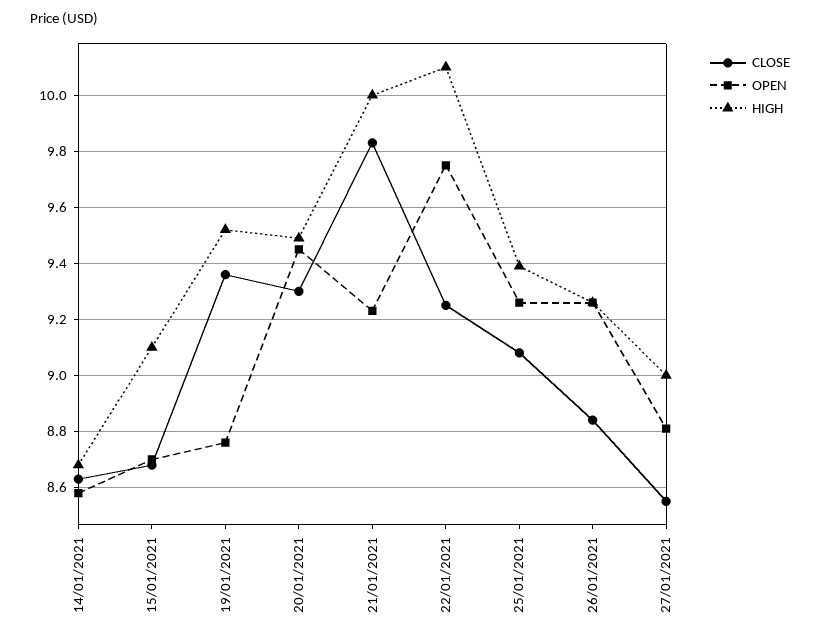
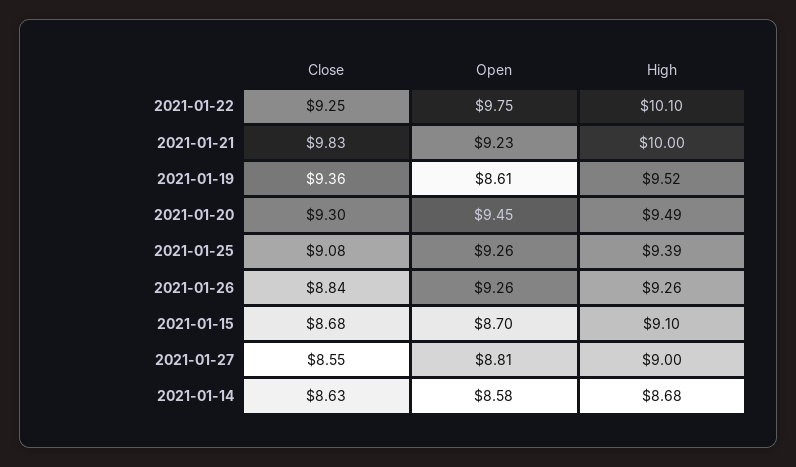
OPEN, 19/01/2021: 8.75 -> 8.61

